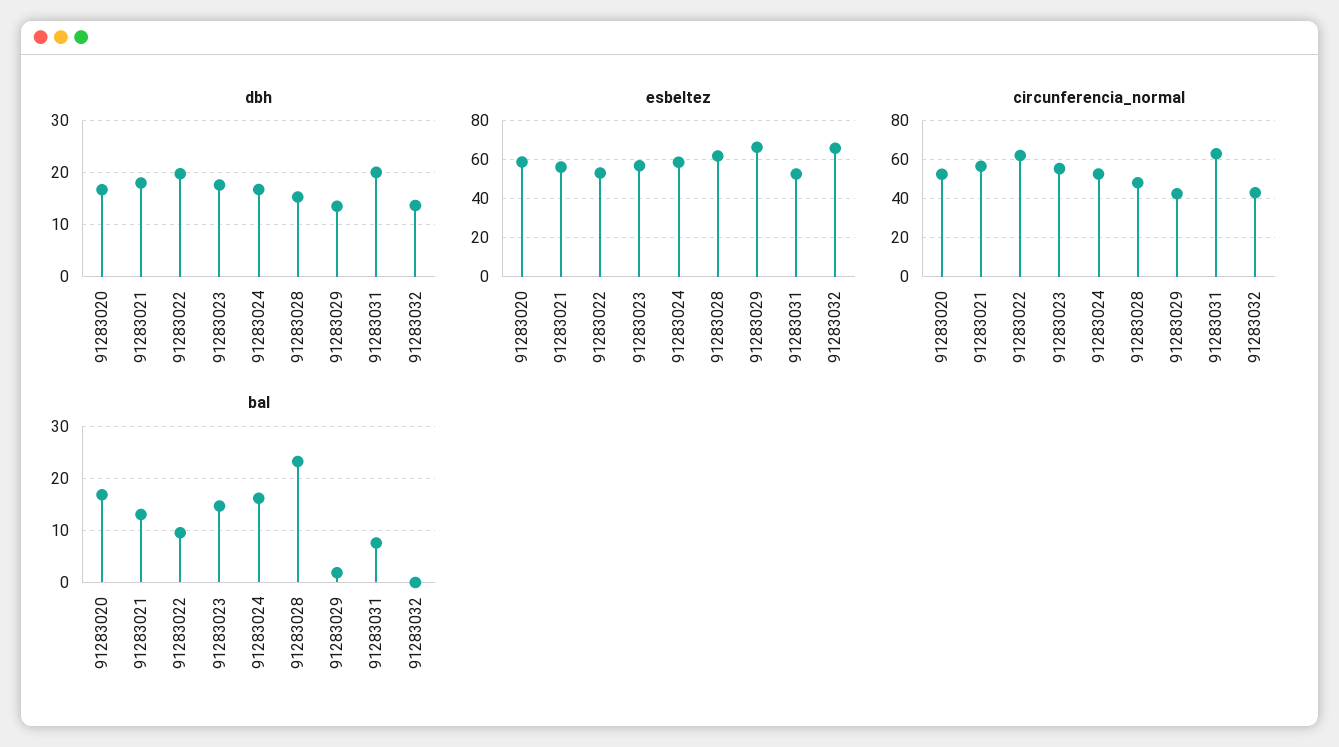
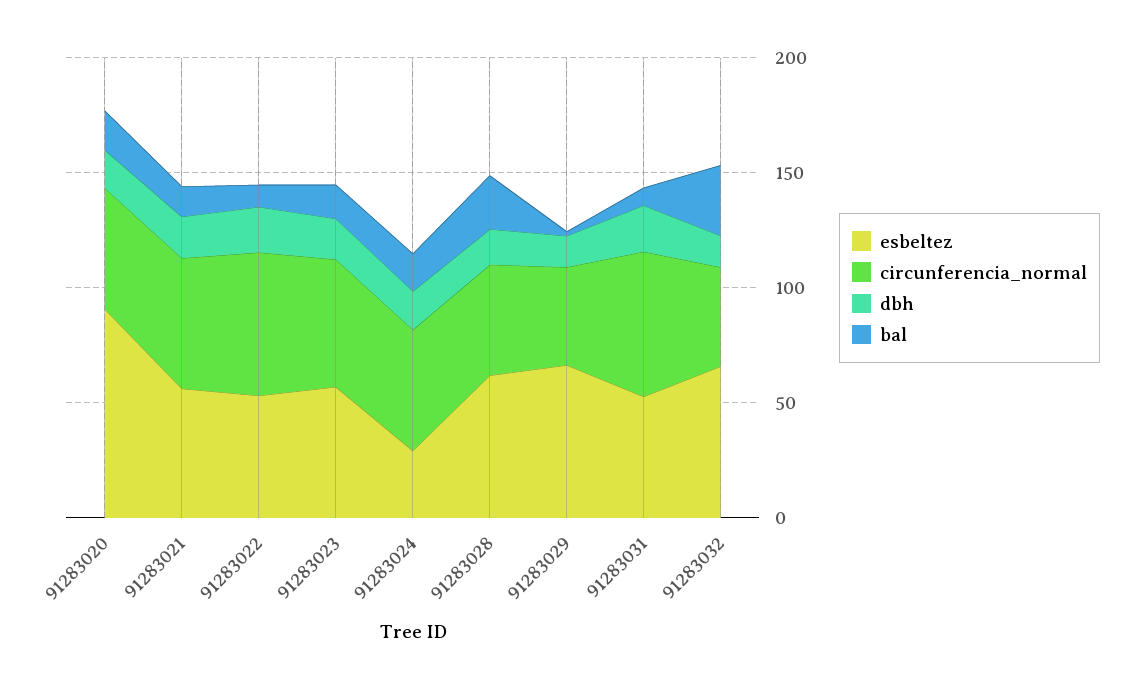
esbeltez, 91283020: 60 -> 90
esbeltez, 91283024: 60 -> 30
bal, 91283032: 0 -> 30

